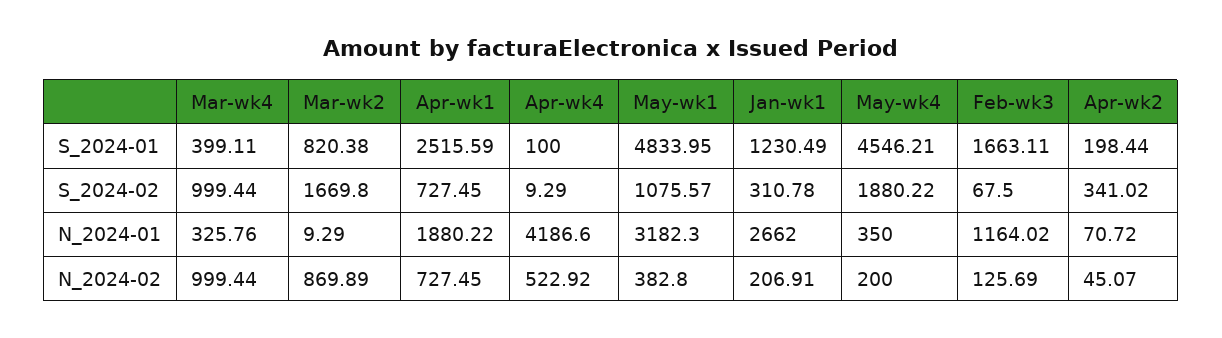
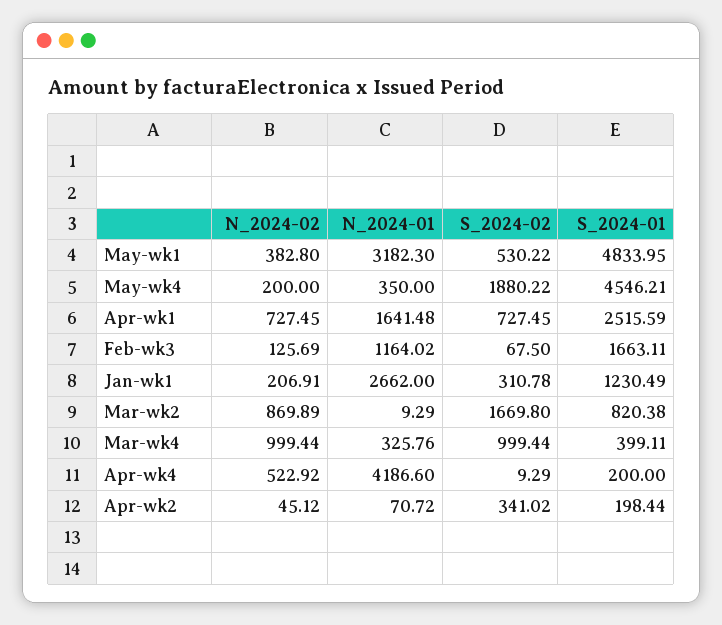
Apr-wk4, S_2024-01: 100 -> 200
May-wk1, S_2024-02: 1075.57 -> 530.22
Apr-wk1, N_2024-01: 1880.22 -> 1641.48
Apr-wk2, N_2024-02: 45.07 -> 45.12

